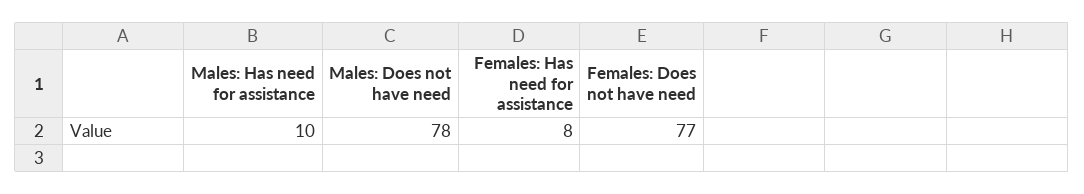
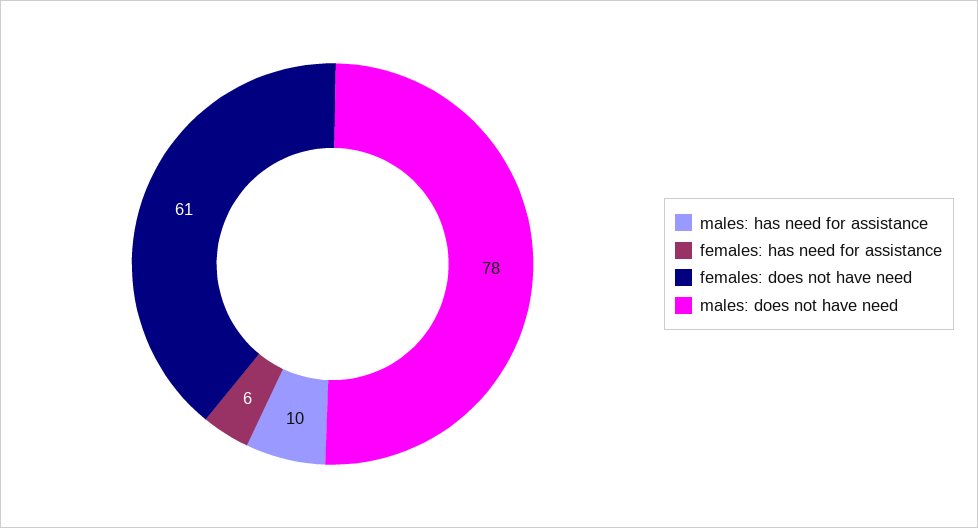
Females: Has need for assistance: 8 -> 6
Females: Does not have need: 77 -> 61

